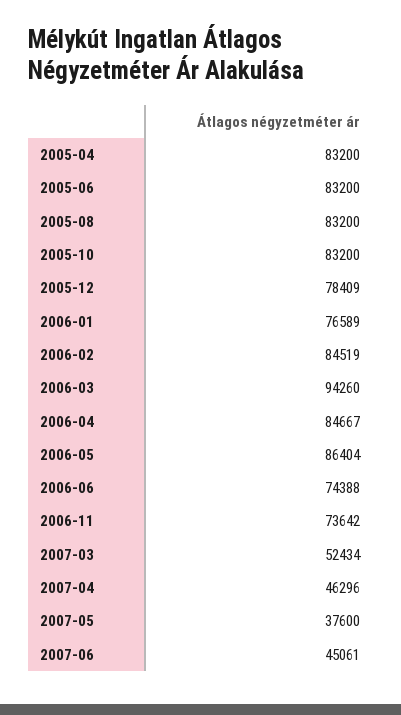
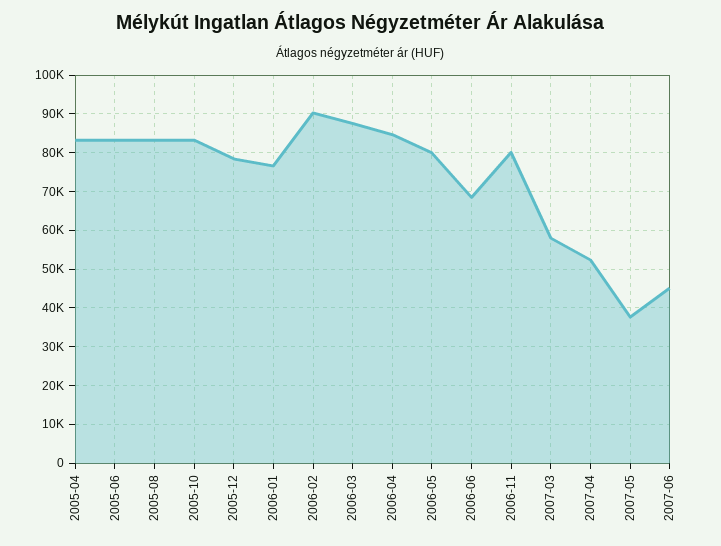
2006-02: 84519 -> 90000
2006-03: 94260 -> 88000
2006-05: 86404 -> 80000
2006-06: 74388 -> 68000
2006-11: 73642 -> 80000
2007-03: 52434 -> 58000
2007-04: 46296 -> 52000

